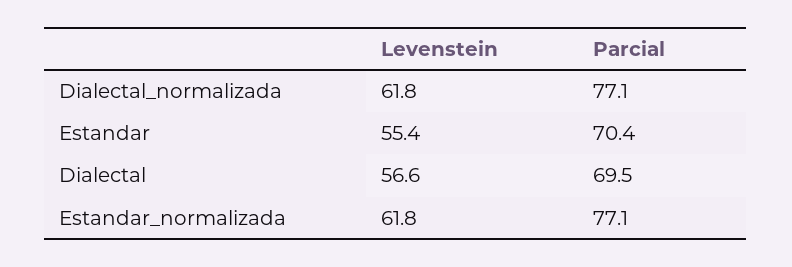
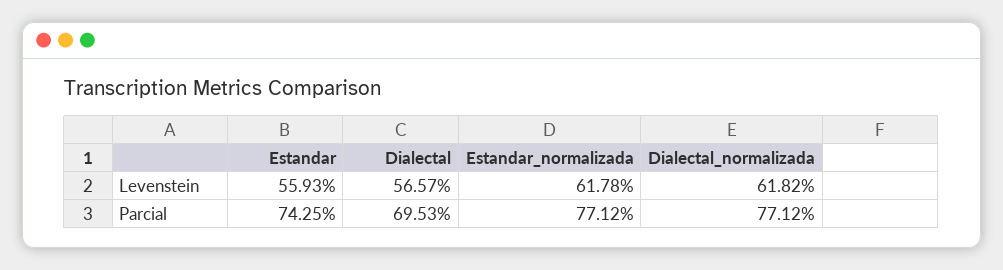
Levenstein, Estandar: 55.4 -> 55.93
Parcial, Estandar: 70.4 -> 74.25

